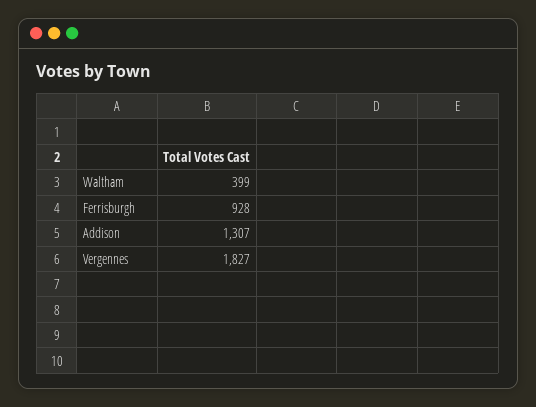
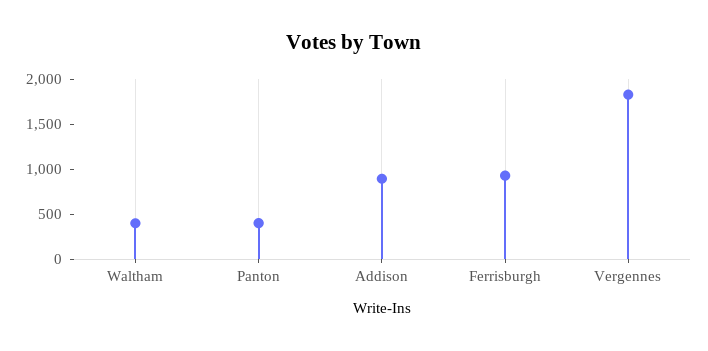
Addison: 1307 -> 900
Panton: none -> 400

